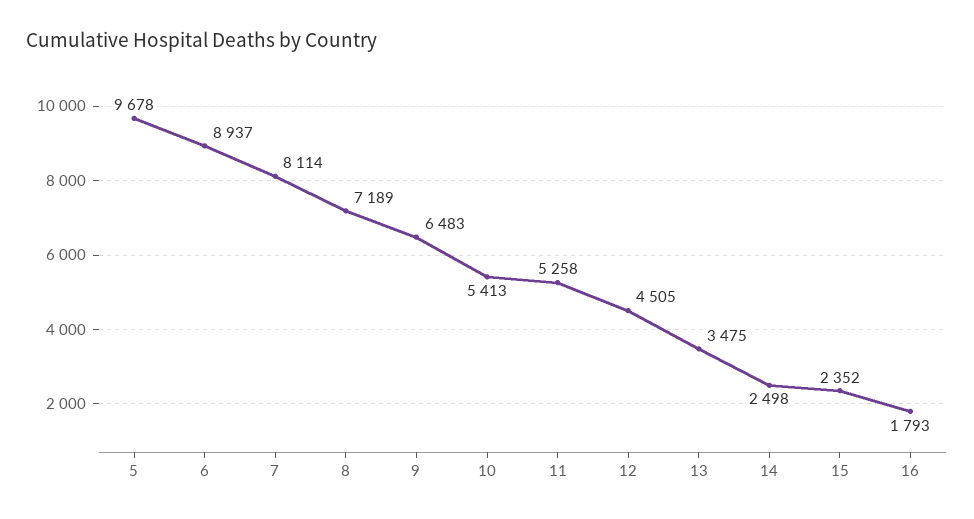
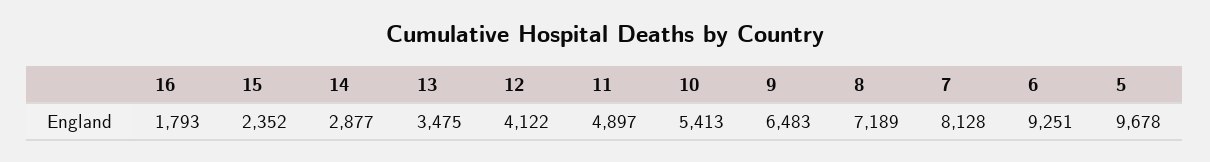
6: 8937 -> 9251
7: 8114 -> 8128
11: 5258 -> 4897
12: 4505 -> 4122
14: 2498 -> 2877

